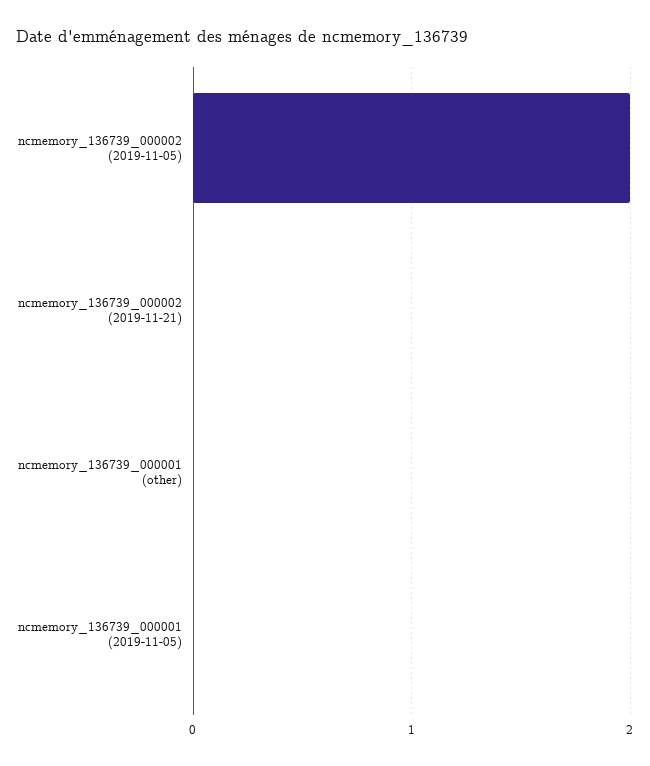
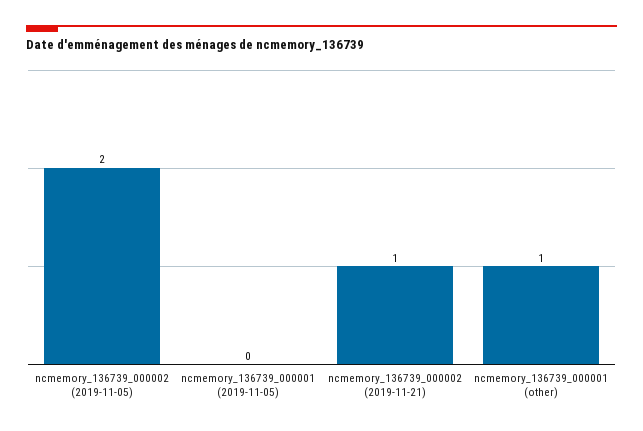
ncmemory_136739_000002 (2019-11-21): 0 -> 1
ncmemory_136739_000001 (other): 0 -> 1

